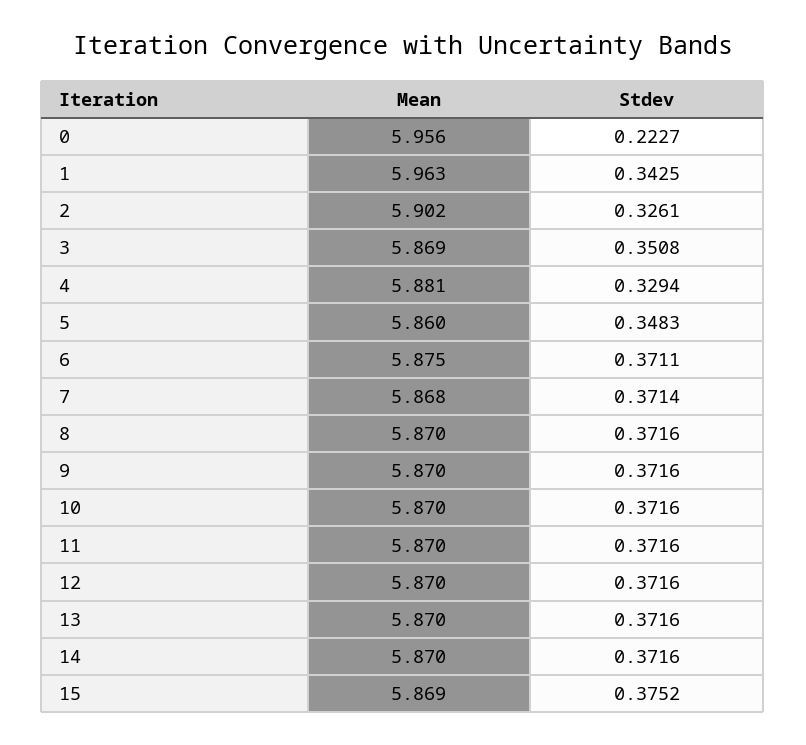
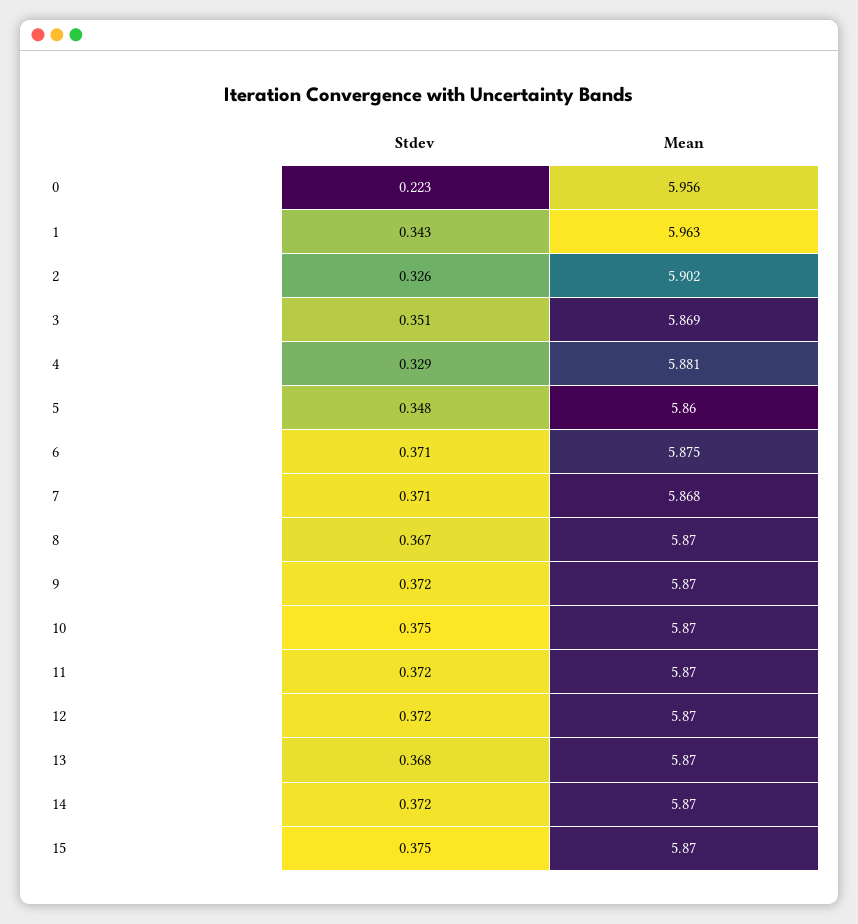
Stdev, 8: 0.3716 -> 0.367
Stdev, 10: 0.3716 -> 0.375
Stdev, 13: 0.3716 -> 0.368
Mean, 15: 5.869 -> 5.87

